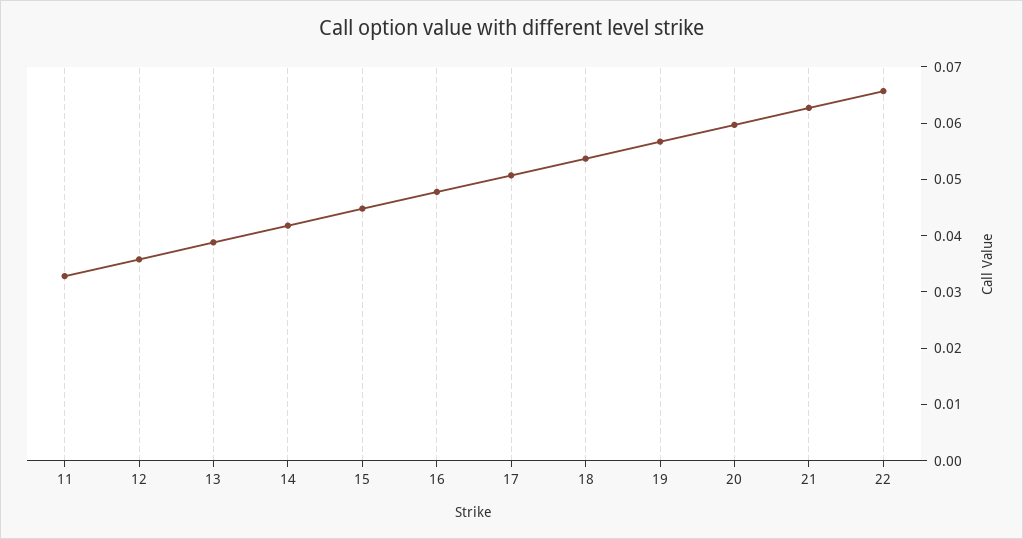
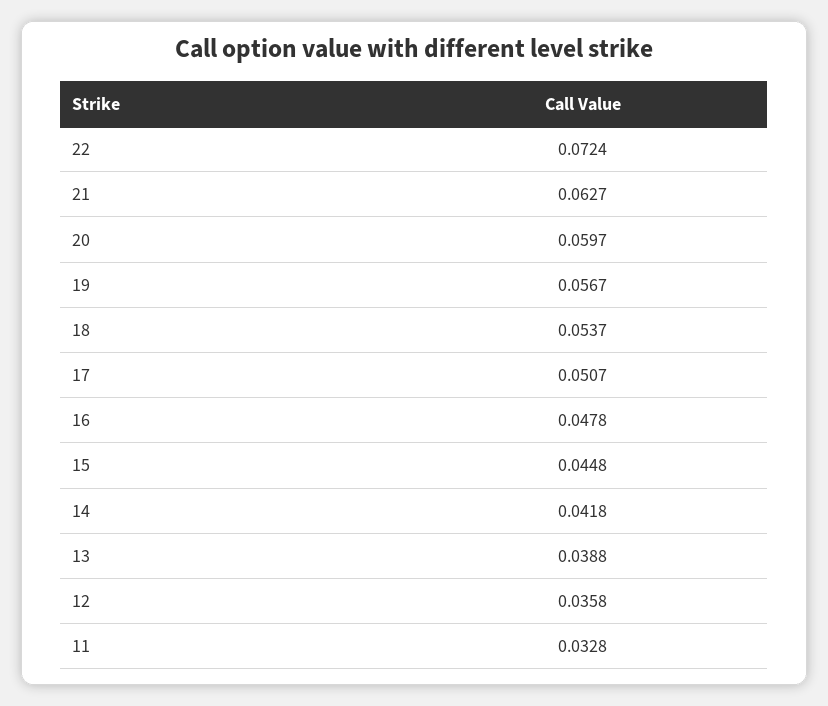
22: 0.066 -> 0.0724

